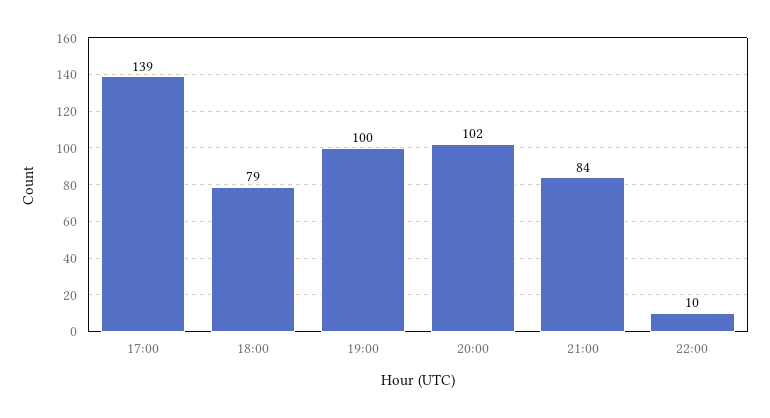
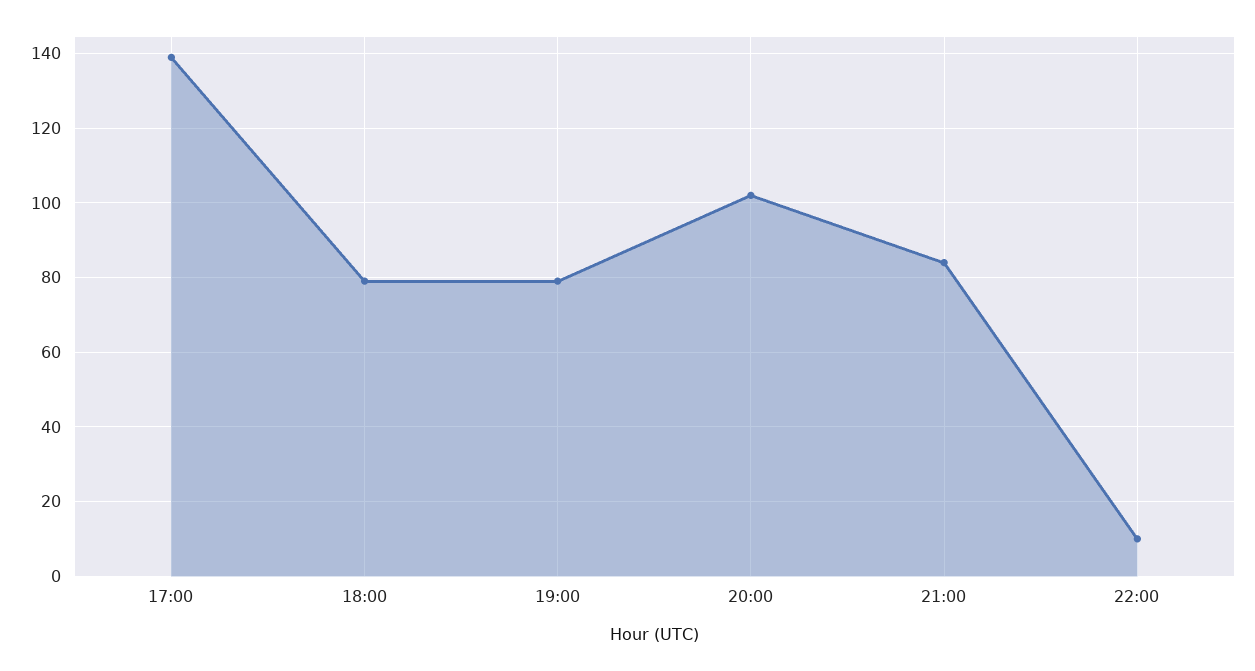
19:00: 100 -> 80

